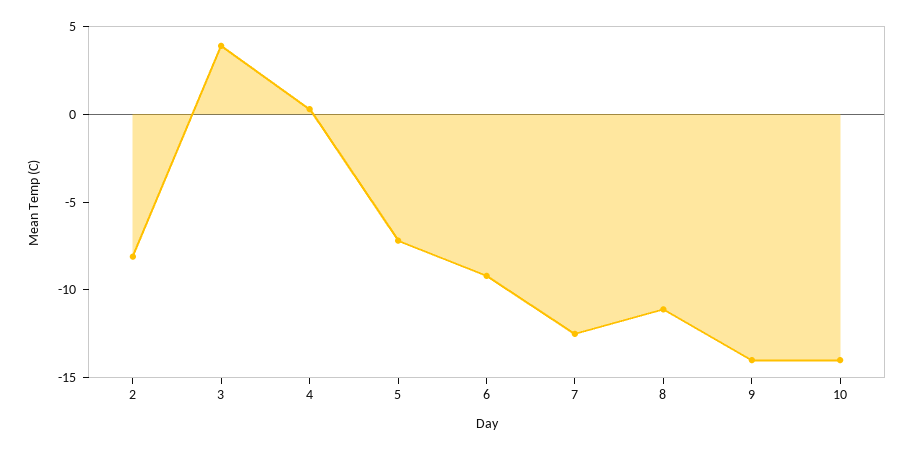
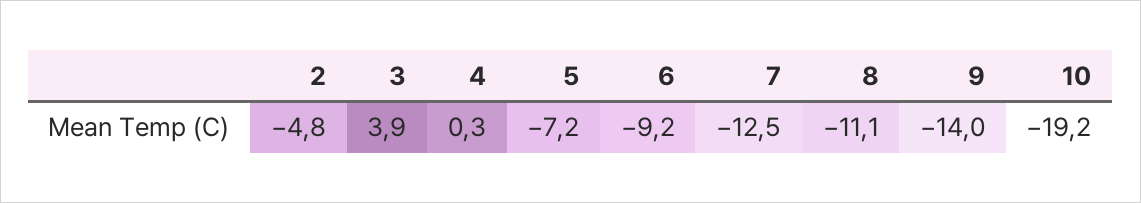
2: -8 -> -4.8
10: -14 -> -19.2

